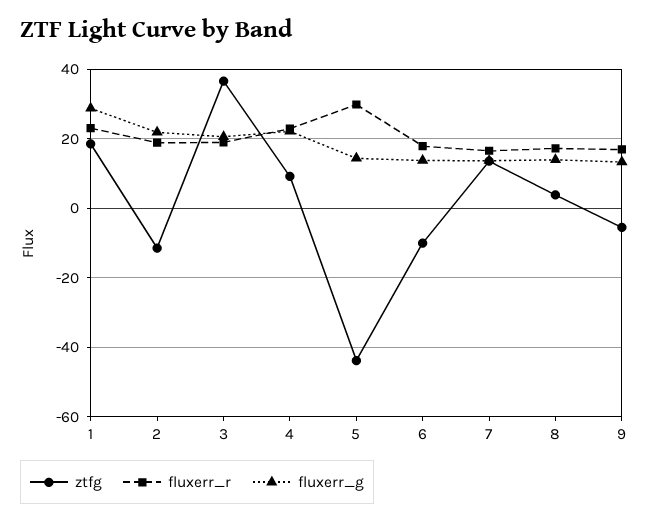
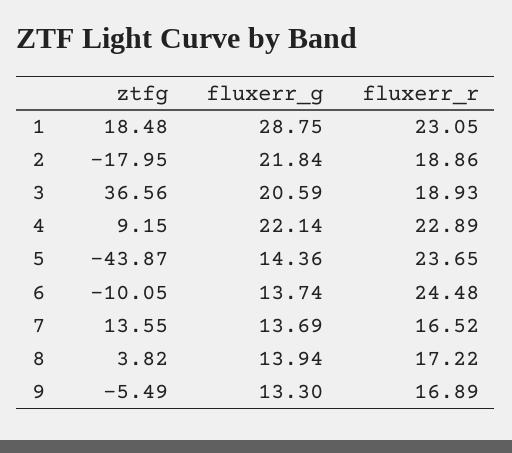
ztfg, 2: -12 -> -17.95
fluxerr_r, 5: 30 -> 23.65
fluxerr_r, 6: 18 -> 24.48

